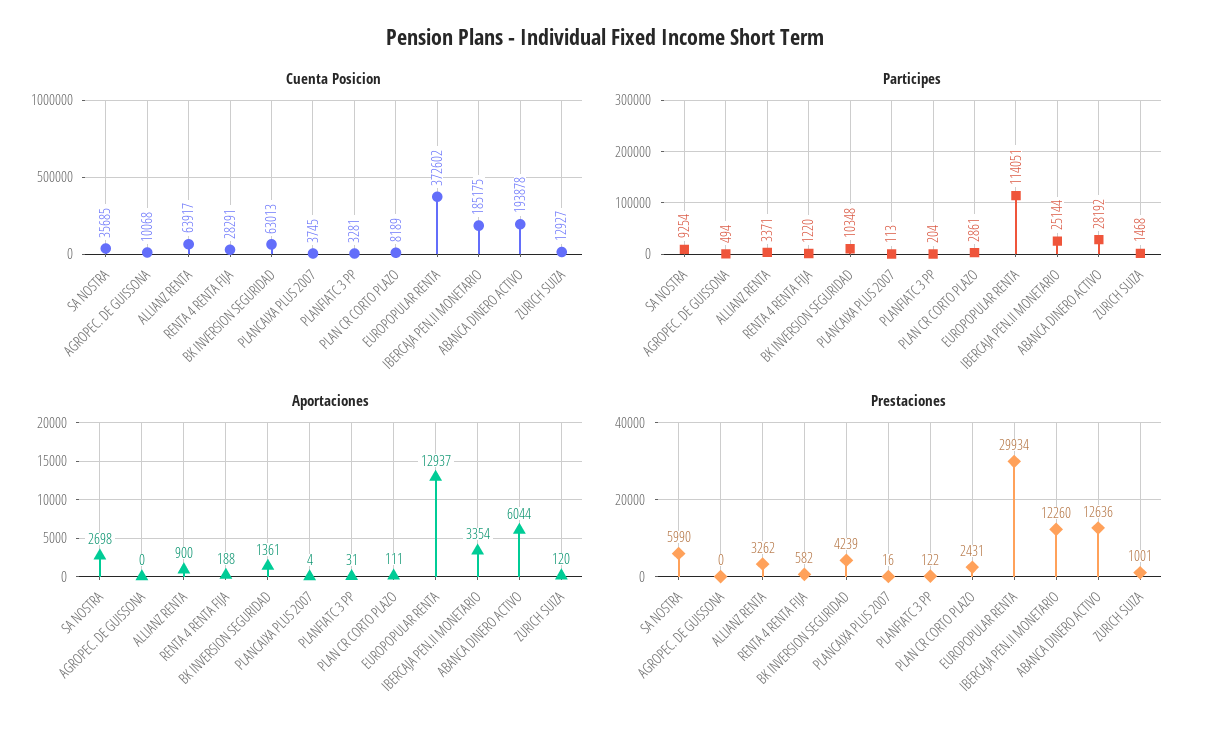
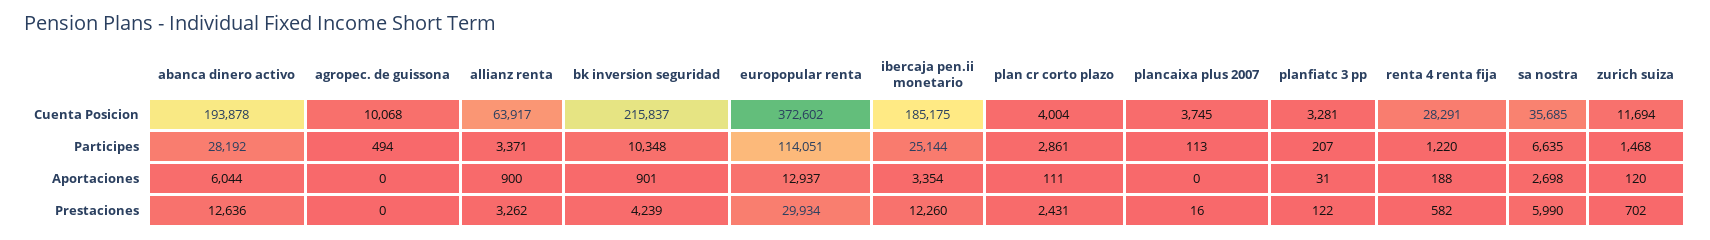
Cuenta Posicion, BK INVERSION SEGURIDAD: 63013 -> 215837
Cuenta Posicion, PLAN CR CORTO PLAZO: 8189 -> 4004
Cuenta Posicion, ZURICH SUIZA: 12927 -> 11694
Participes, SA NOSTRA: 9254 -> 6635
Participes, PLANFIATC 3 PP: 204 -> 207
Aportaciones, BK INVERSION SEGURIDAD: 1361 -> 901
Aportaciones, PLANCAIXA PLUS 2007: 4 -> 0
Prestaciones, ZURICH SUIZA: 1001 -> 702

